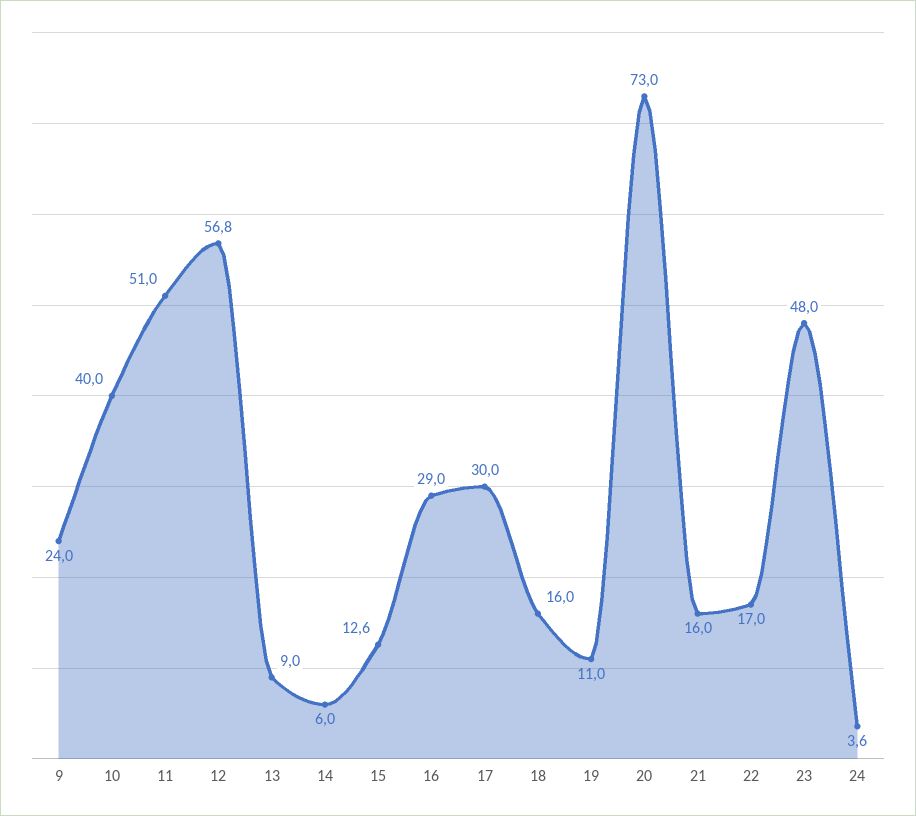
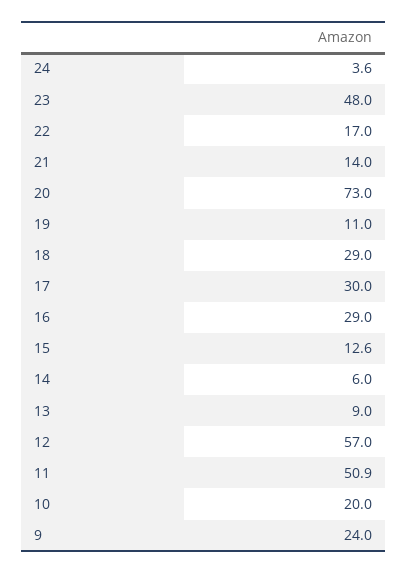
10: 40 -> 20
11: 51 -> 50.9
12: 56.8 -> 57
18: 16 -> 29
21: 16 -> 14

